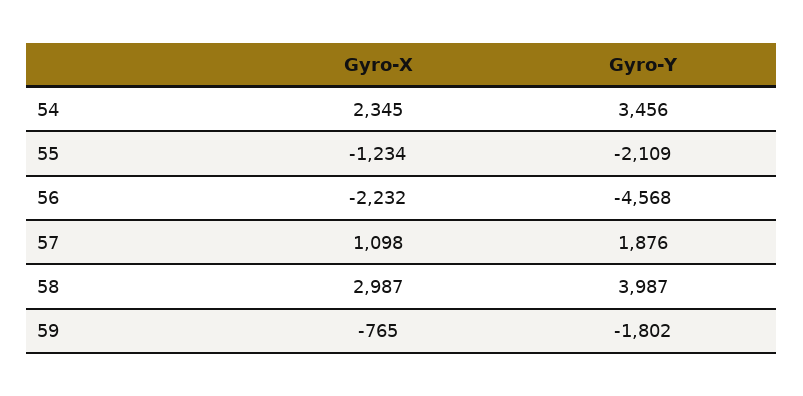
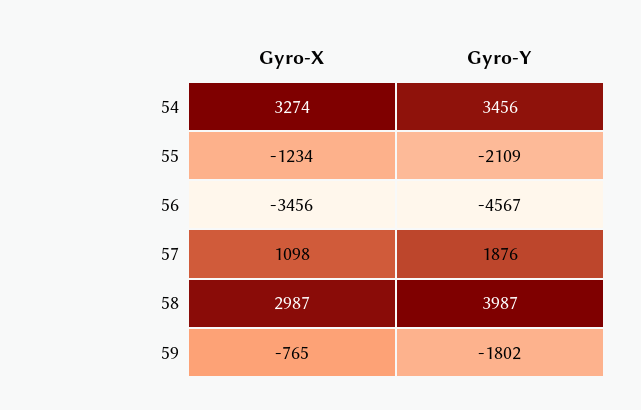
Gyro-X, 54: 2345 -> 3274
Gyro-X, 56: -2232 -> -3456
Gyro-Y, 56: -4568 -> -4567

